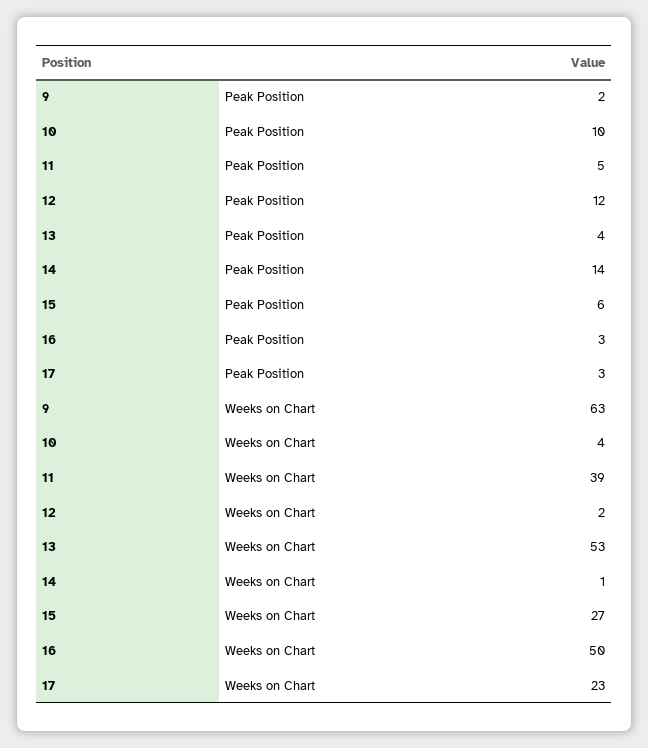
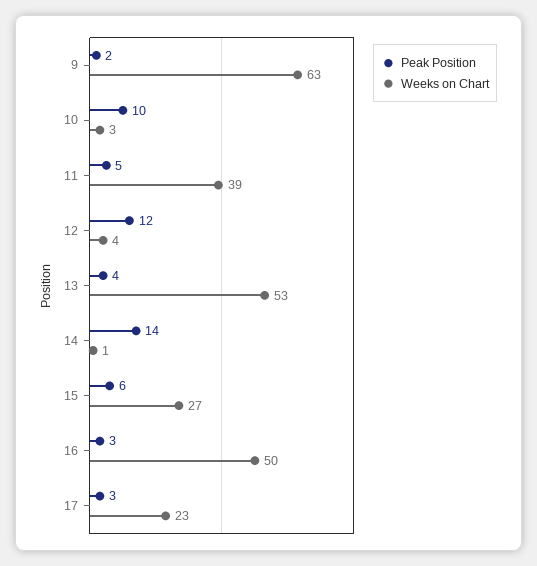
Weeks on Chart, 10: 4 -> 3
Weeks on Chart, 12: 2 -> 4

